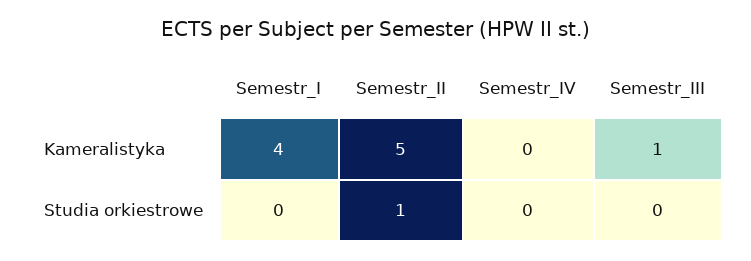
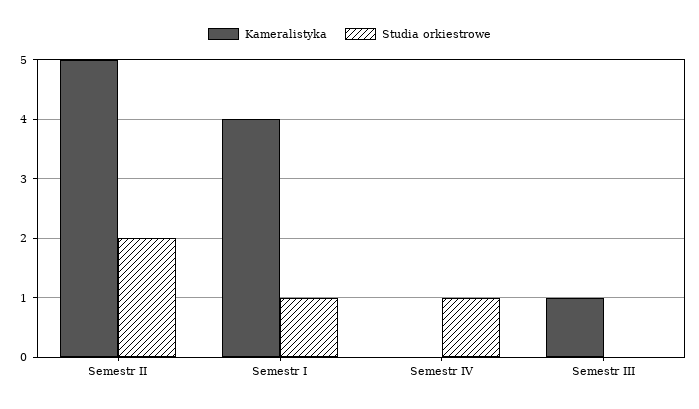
Studia orkiestrowe, Semestr_I: 0 -> 1
Studia orkiestrowe, Semestr_II: 1 -> 2
Studia orkiestrowe, Semestr_IV: 0 -> 1

